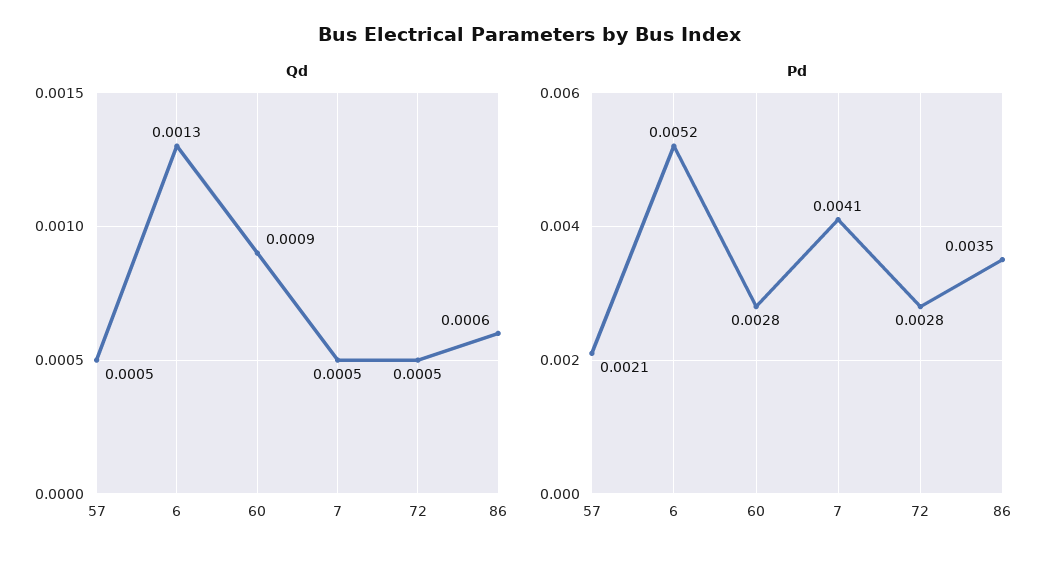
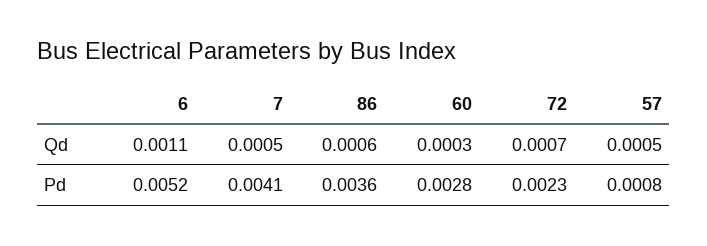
Qd, 6: 0.0013 -> 0.0011
Qd, 60: 0.0009 -> 0.0003
Qd, 72: 0.0005 -> 0.0007
Pd, 57: 0.0021 -> 0.0008
Pd, 72: 0.0028 -> 0.0023
Pd, 86: 0.0035 -> 0.0036

